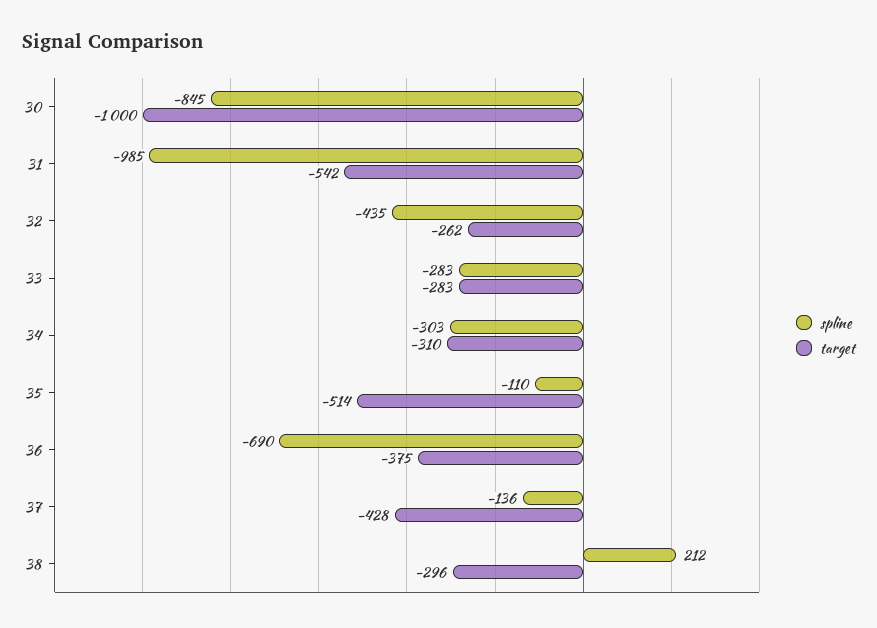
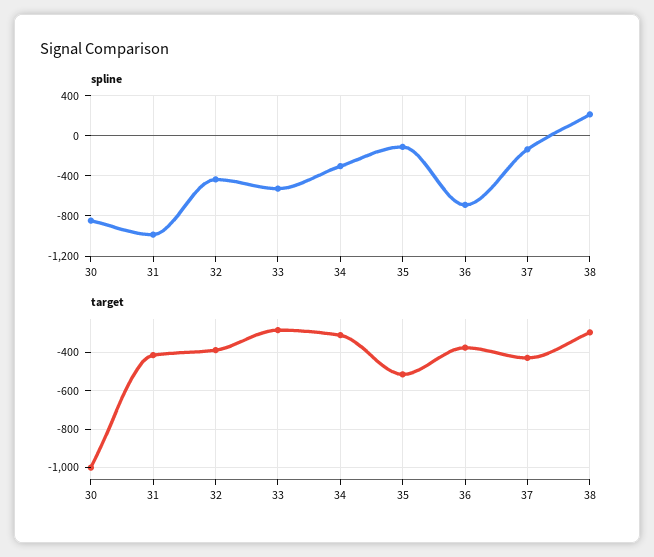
target, 31: -542 -> -400
target, 32: -262 -> -400
spline, 33: -283 -> -500

